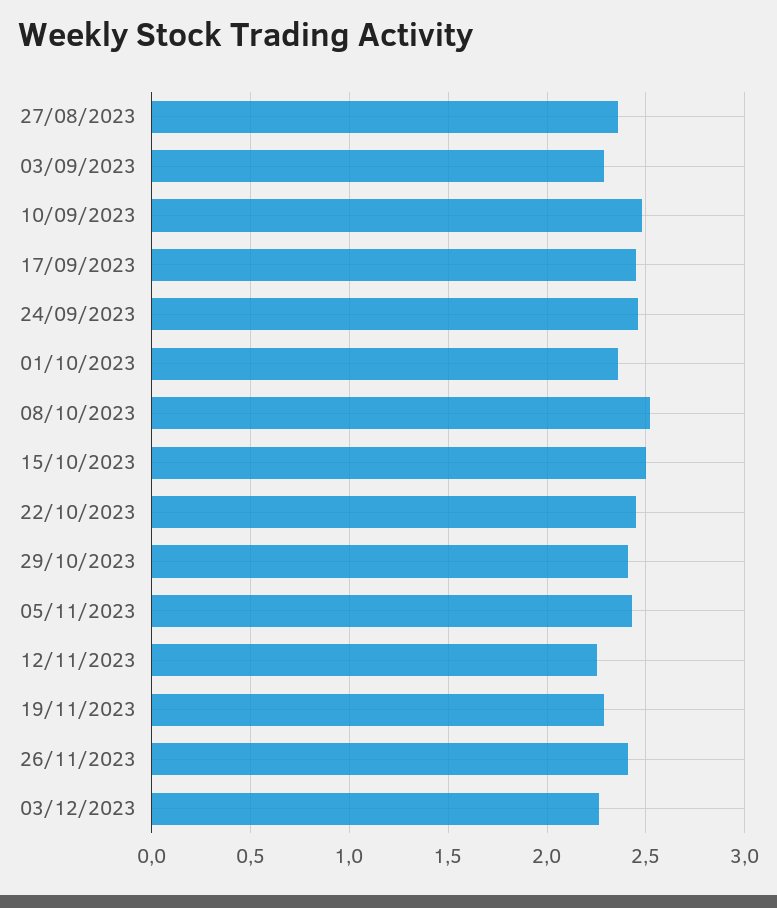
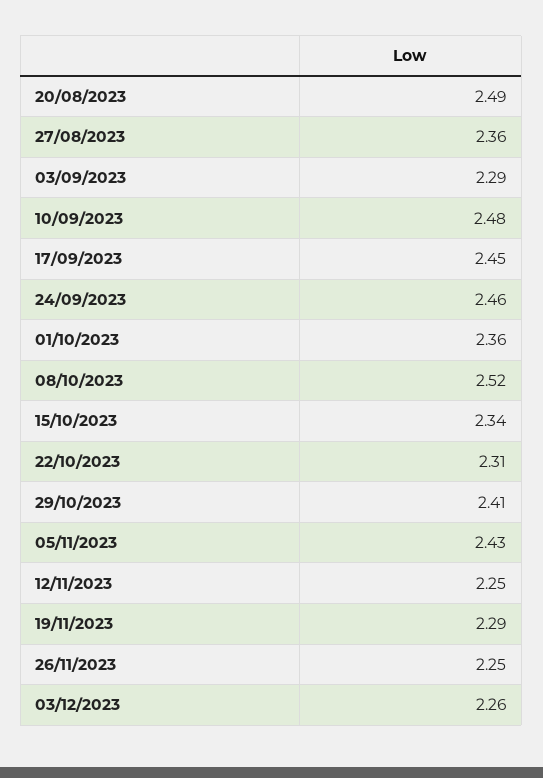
15/10/2023: 2.5 -> 2.34
22/10/2023: 2.45 -> 2.31
26/11/2023: 2.4 -> 2.25
20/08/2023: none -> 2.49

